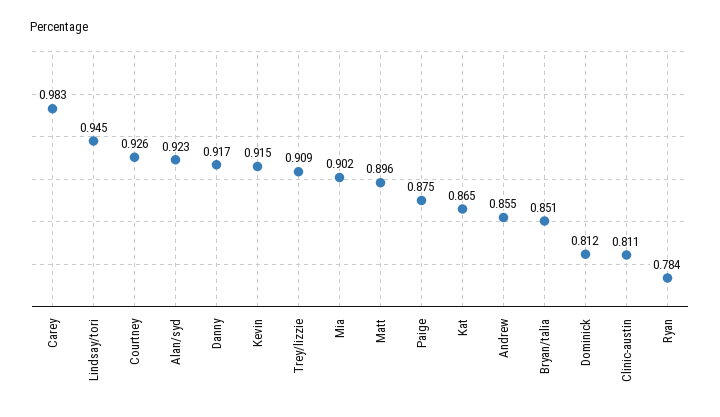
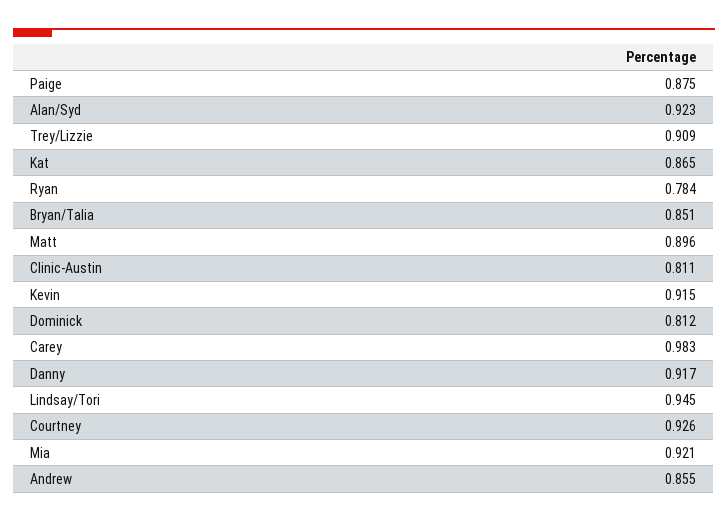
Mia: 0.902 -> 0.921

